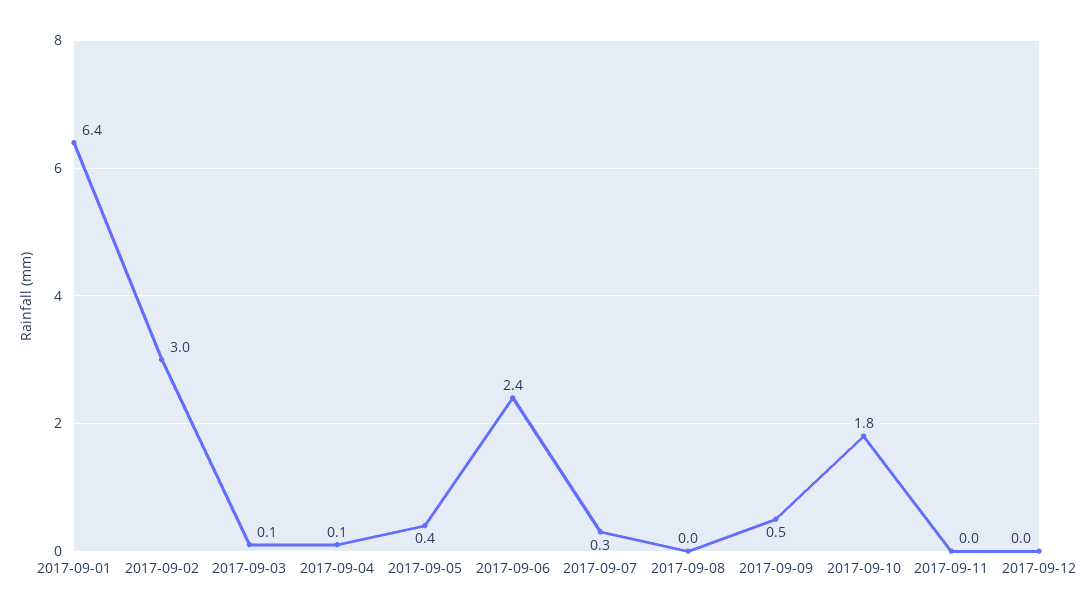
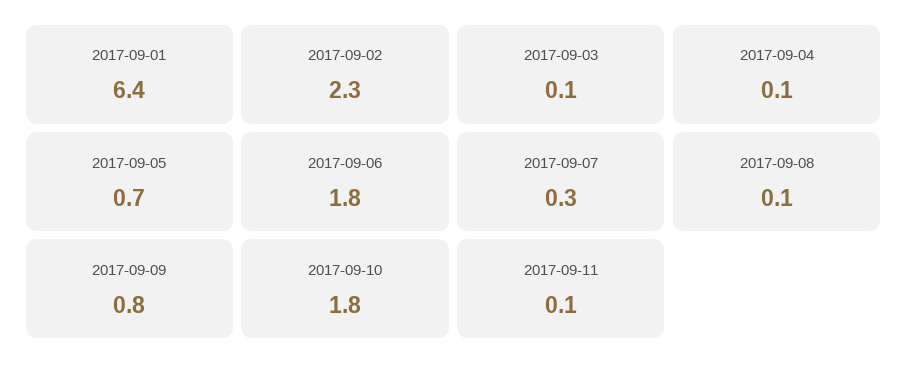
2017-09-02: 3 -> 2.3
2017-09-05: 0.4 -> 0.7
2017-09-06: 2.4 -> 1.8
2017-09-08: 0 -> 0.1
2017-09-09: 0.5 -> 0.8
2017-09-11: 0 -> 0.1
2017-09-12: 0 -> none

